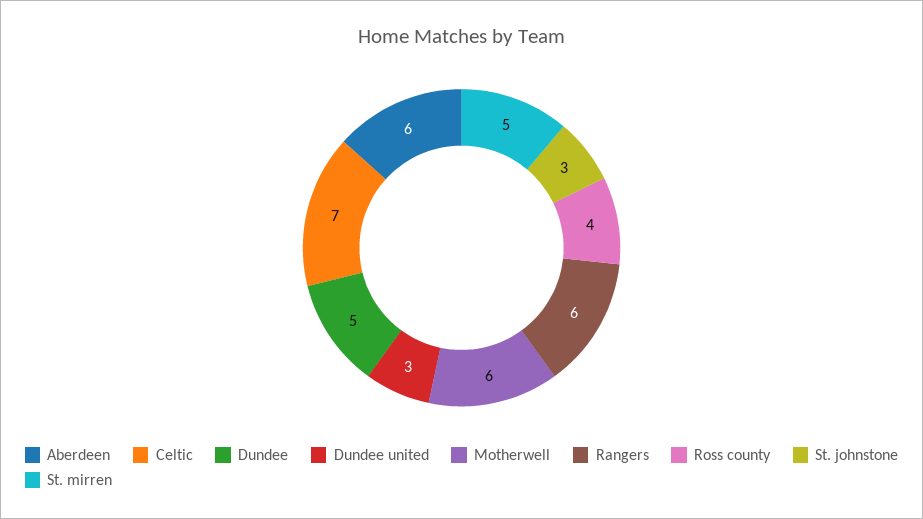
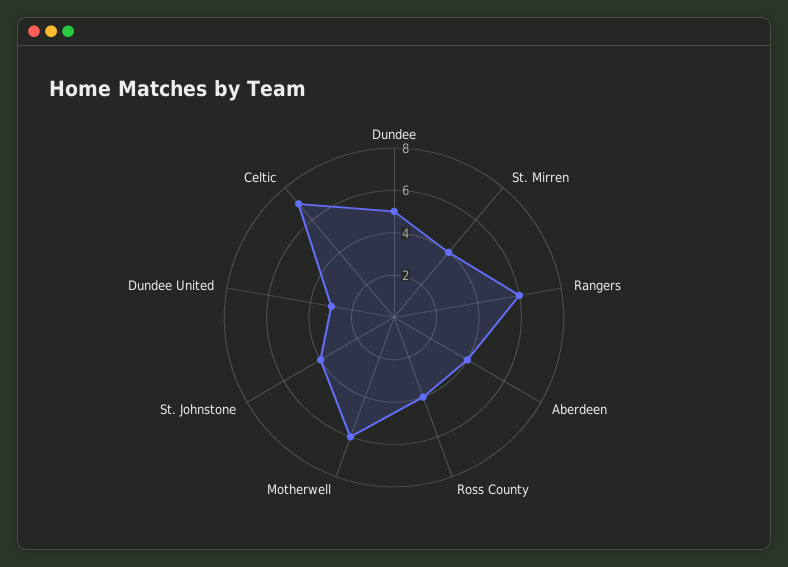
Aberdeen: 6 -> 4
St. johnstone: 3 -> 4
St. mirren: 5 -> 4

